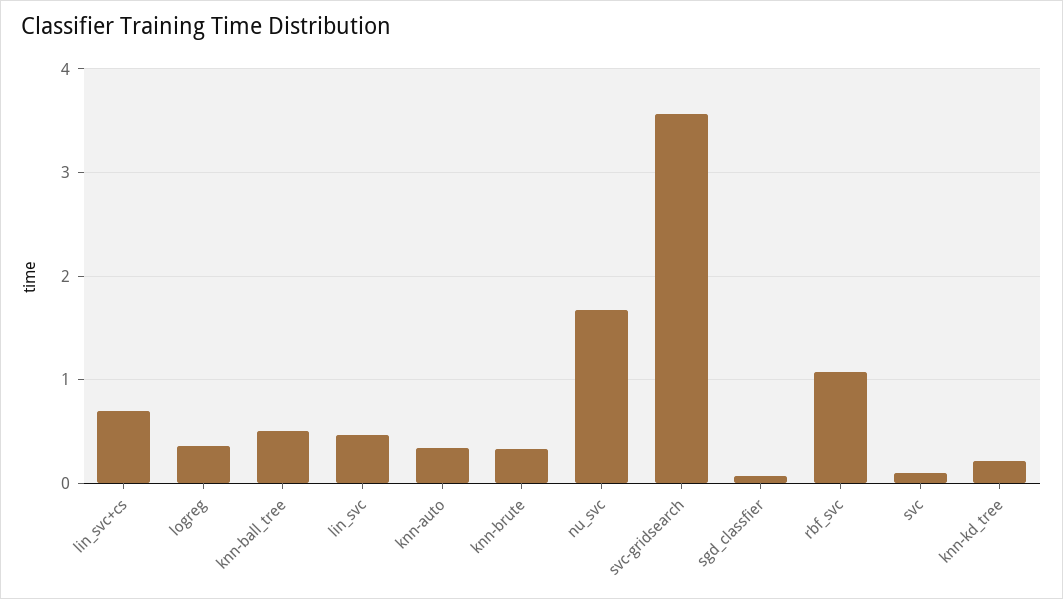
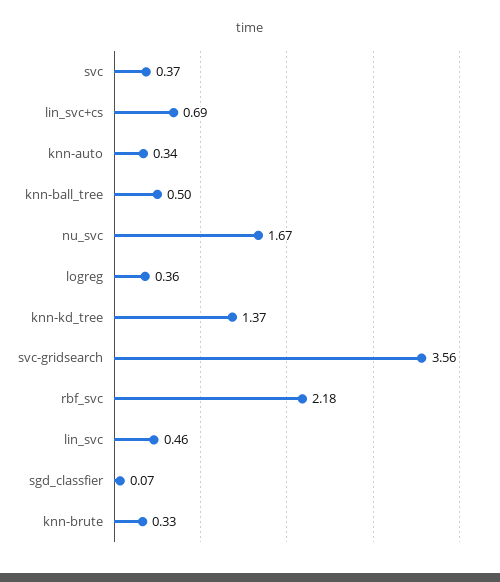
rbf_svc: 1.1 -> 2.18
svc: 0.1 -> 0.37
knn-kd_tree: 0.2 -> 1.37

